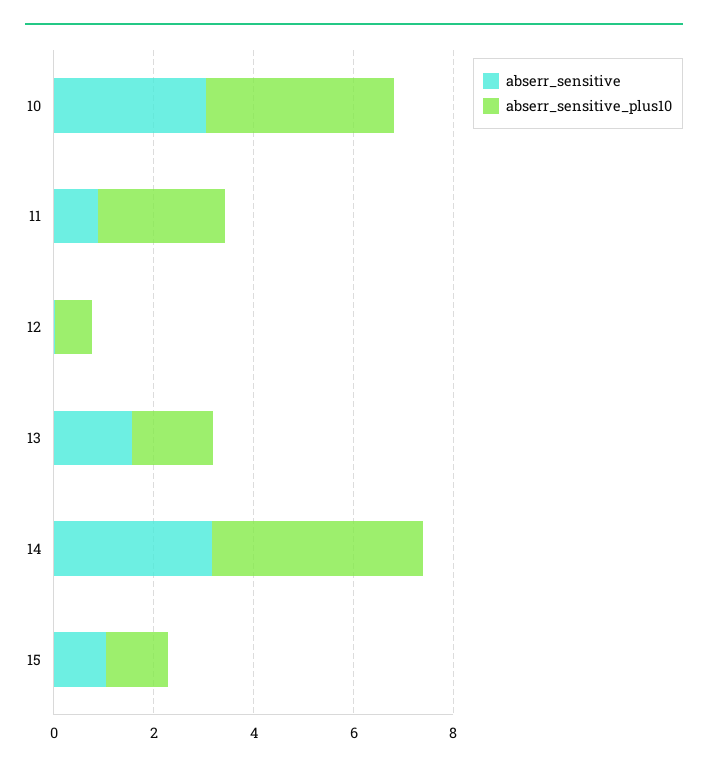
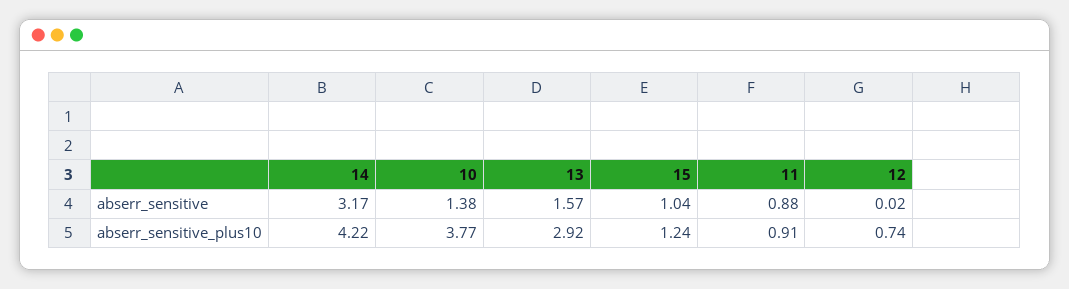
abserr_sensitive, 10: 3 -> 1.38
abserr_sensitive_plus10, 11: 2.5 -> 0.91
abserr_sensitive_plus10, 13: 1.5 -> 2.92

